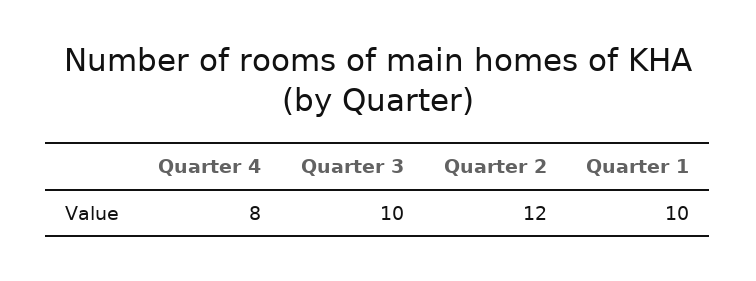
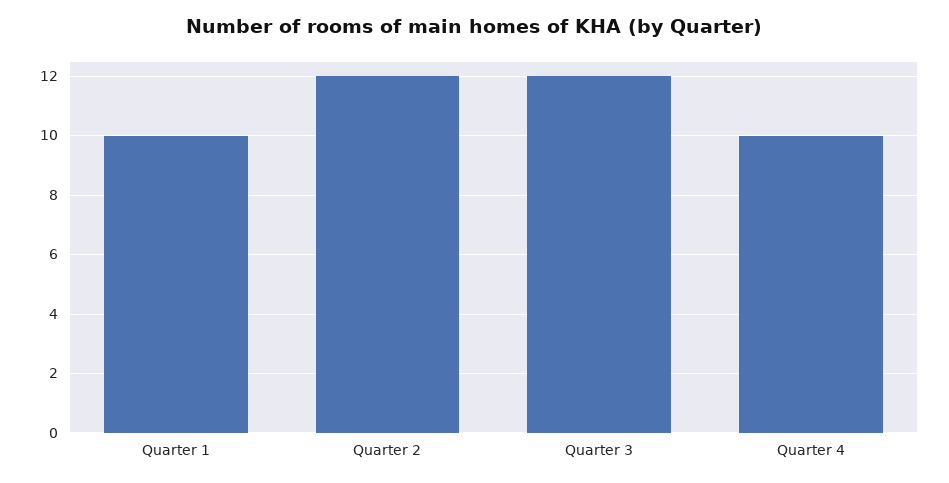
Quarter 4: 8 -> 10
Quarter 3: 10 -> 12

